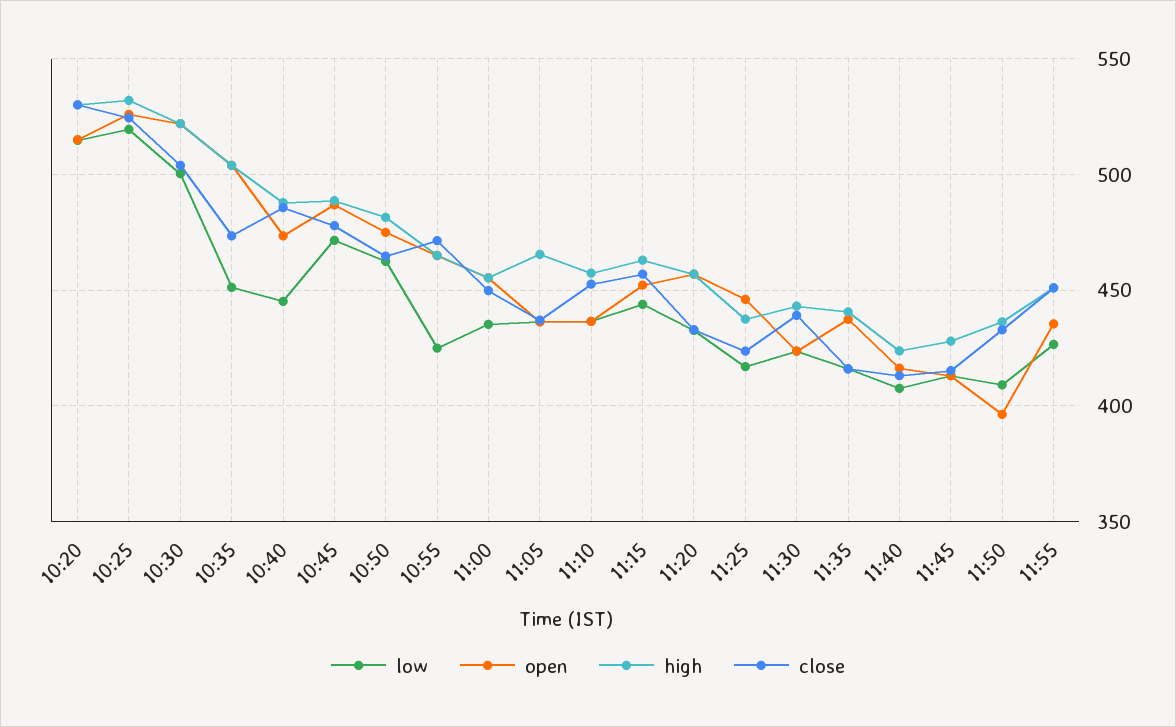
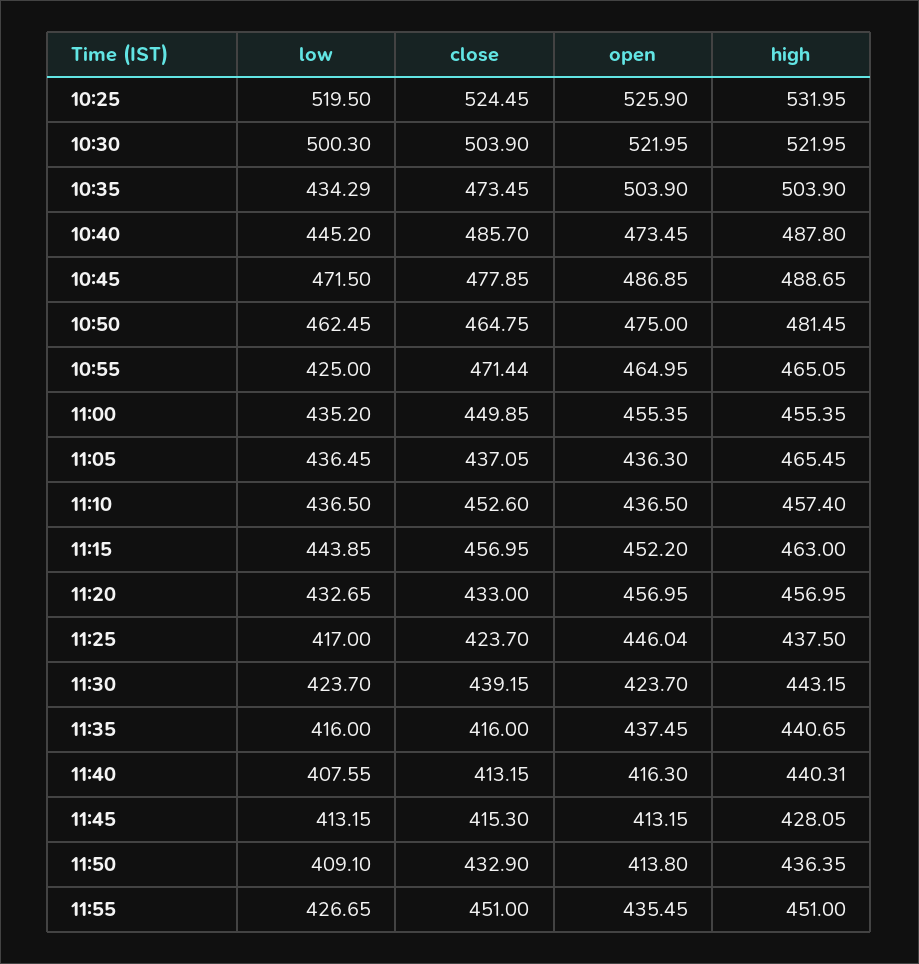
low, 10:20: 515 -> none
open, 10:20: 515 -> none
high, 10:20: 530 -> none
close, 10:20: 530 -> none
low, 10:35: 450 -> 434.29
high, 11:40: 425 -> 440.31
open, 11:50: 395 -> 413.8

